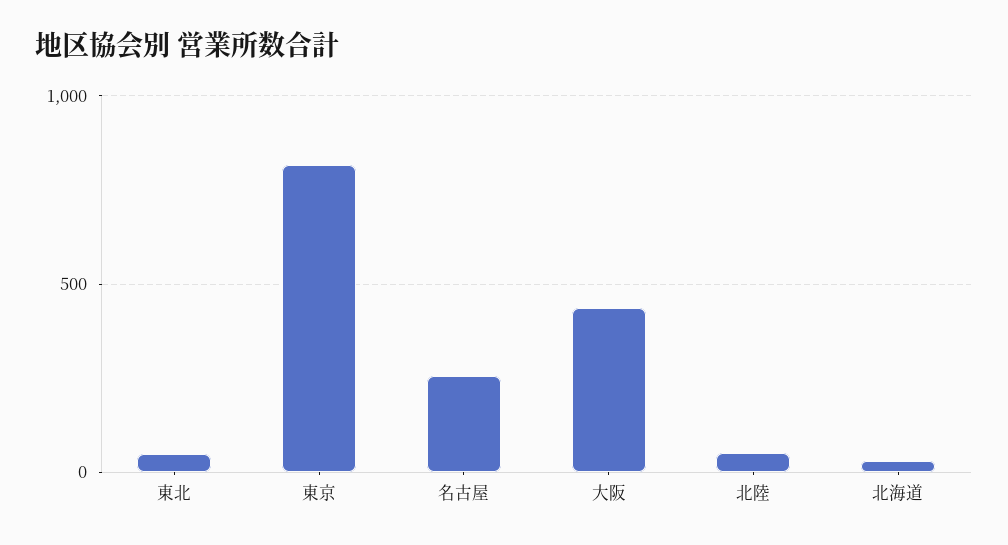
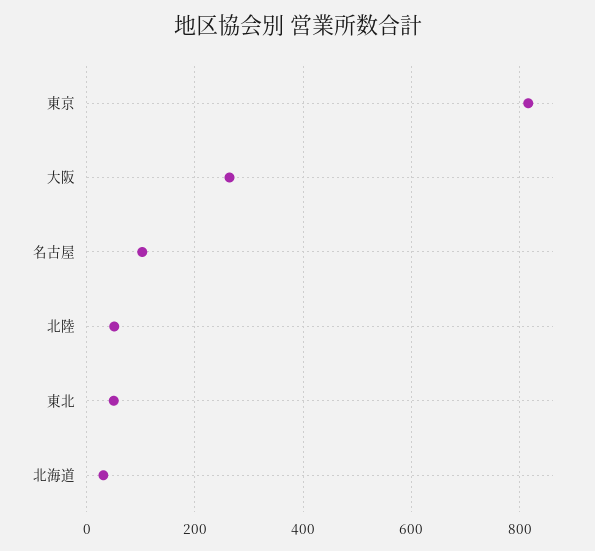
名古屋: 250 -> 100
大阪: 450 -> 260

